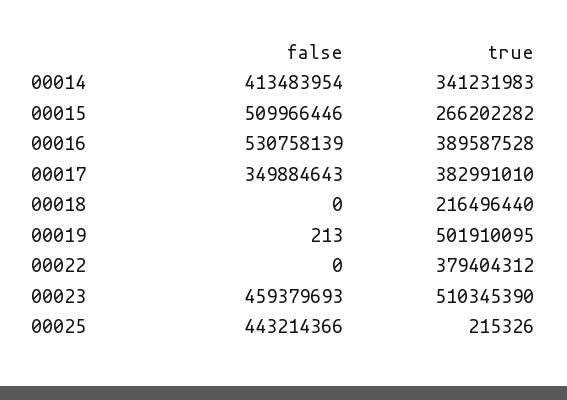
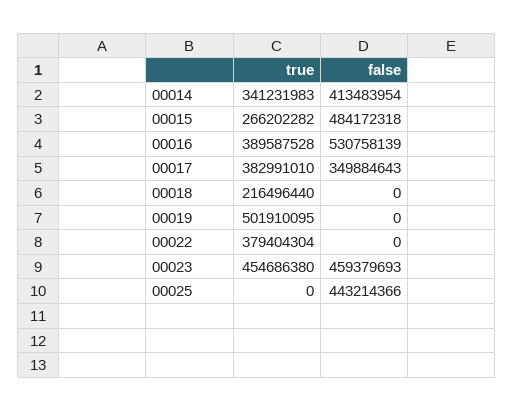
false, 00015: 509966446 -> 484172318
false, 00019: 213 -> 0
true, 00022: 379404312 -> 379404304
true, 00023: 510345390 -> 454686380
true, 00025: 215326 -> 0

